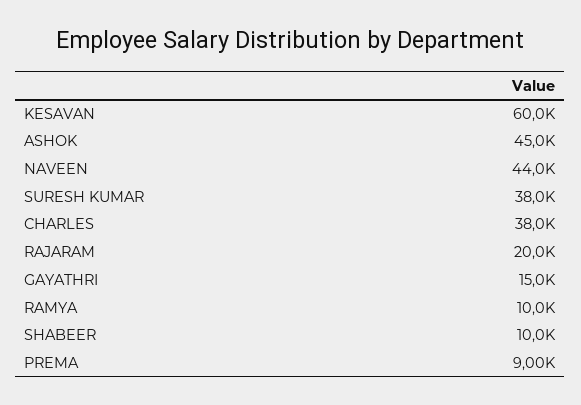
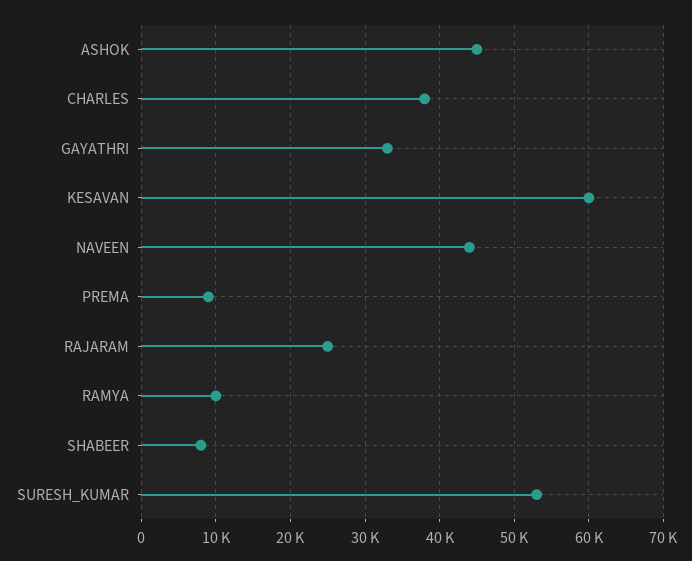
SURESH KUMAR: 38000 -> 53000
RAJARAM: 20000 -> 25000
GAYATHRI: 15000 -> 33000
SHABEER: 10000 -> 8000

